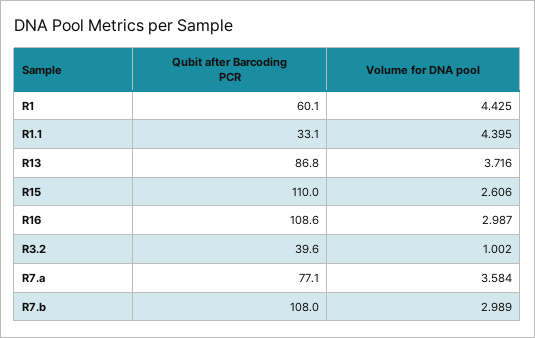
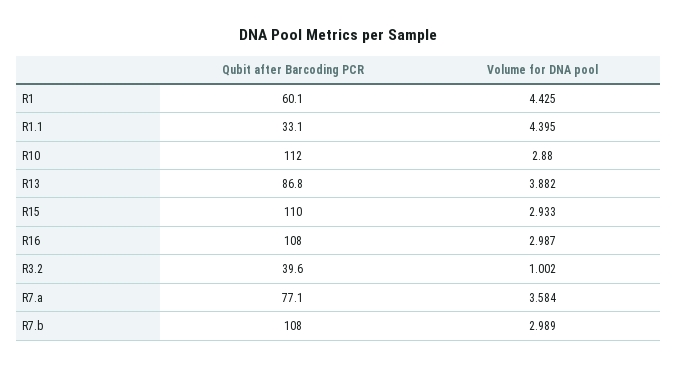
Volume for DNA pool, R13: 3.716 -> 3.882
Volume for DNA pool, R15: 2.606 -> 2.933
Qubit after Barcoding PCR, R16: 108.6 -> 108
Qubit after Barcoding PCR, R10: none -> 112
Volume for DNA pool, R10: none -> 2.88

